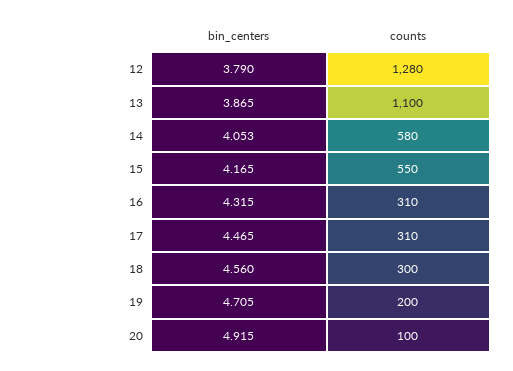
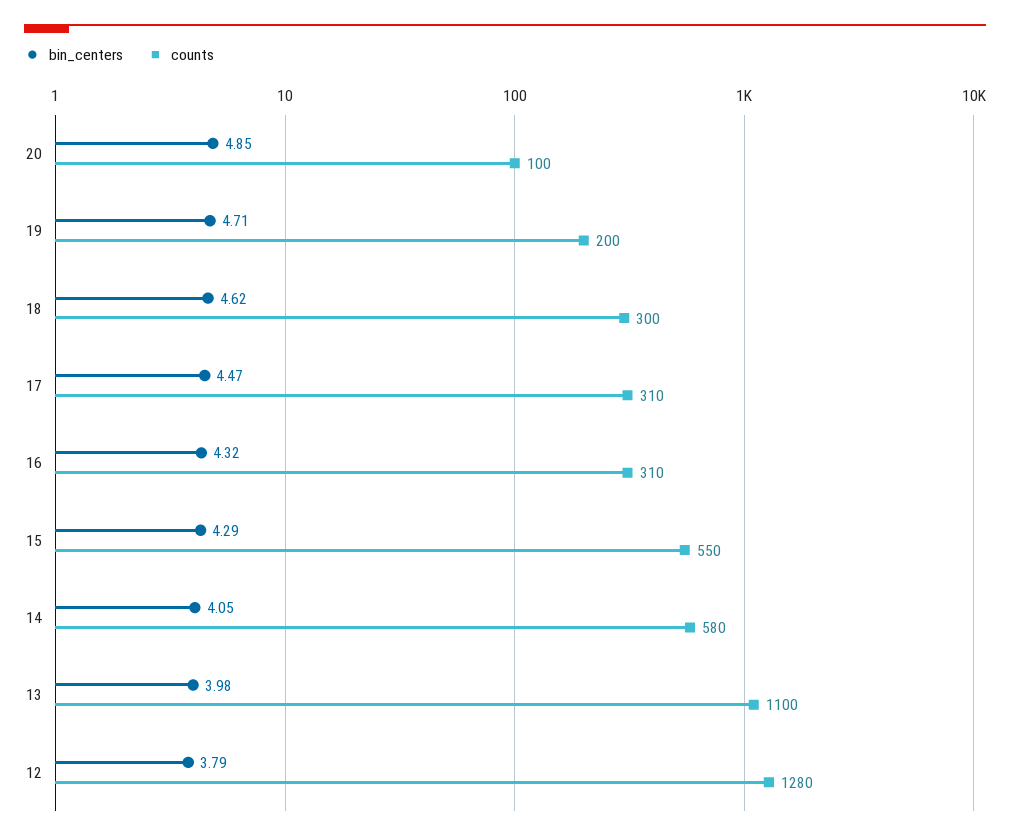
bin_centers, 13: 3.865 -> 3.98
bin_centers, 15: 4.165 -> 4.29
bin_centers, 18: 4.56 -> 4.62
bin_centers, 20: 4.915 -> 4.85

